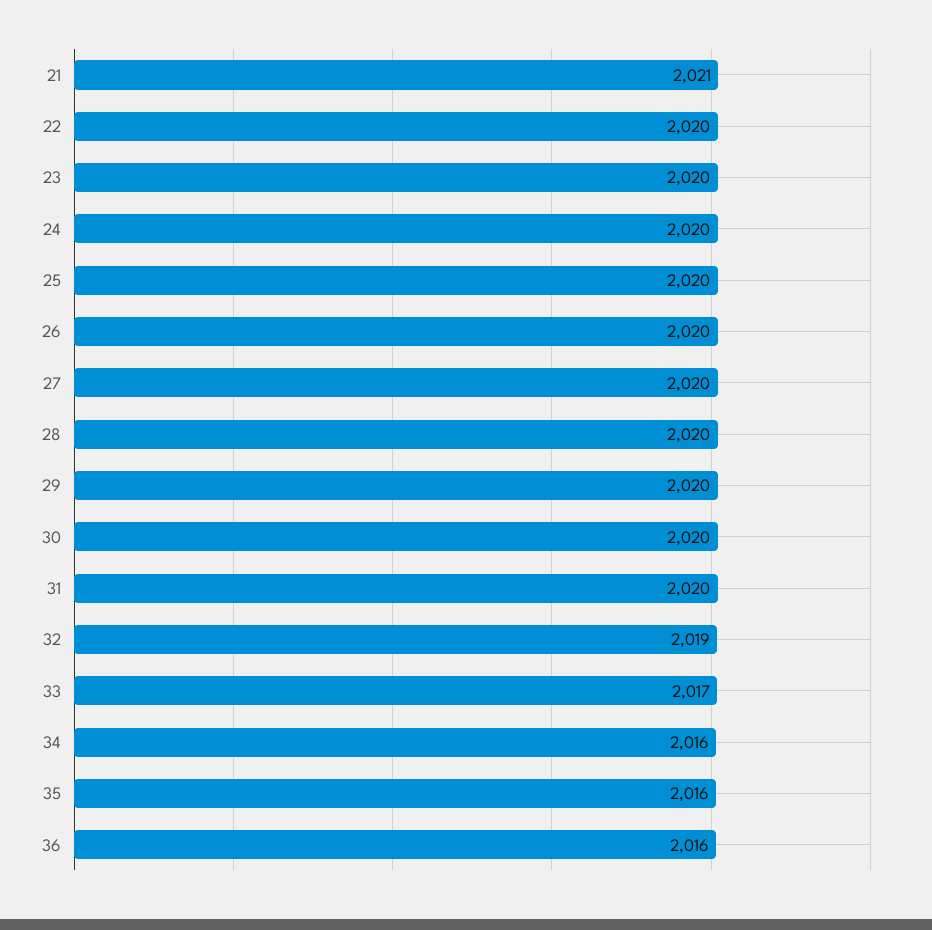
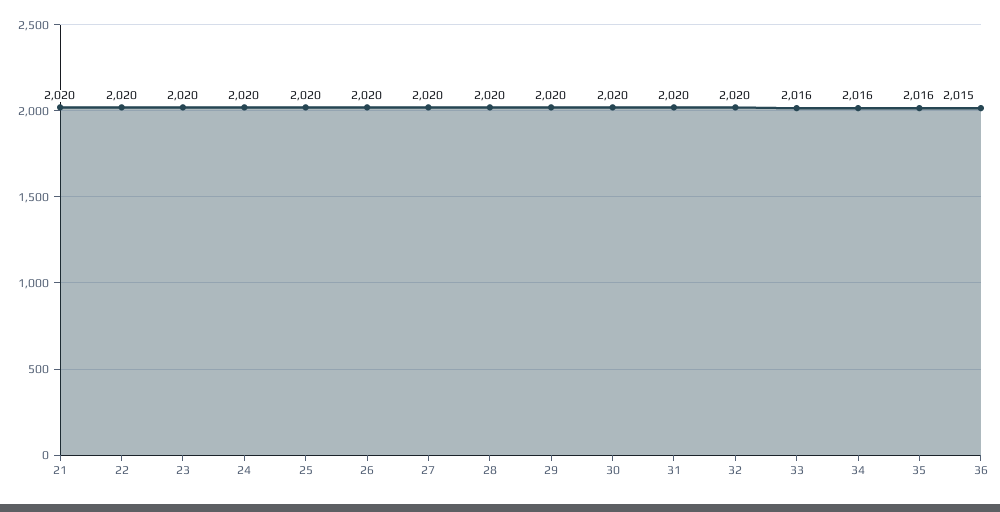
21: 2021 -> 2020
32: 2019 -> 2020
33: 2017 -> 2016
36: 2016 -> 2015

